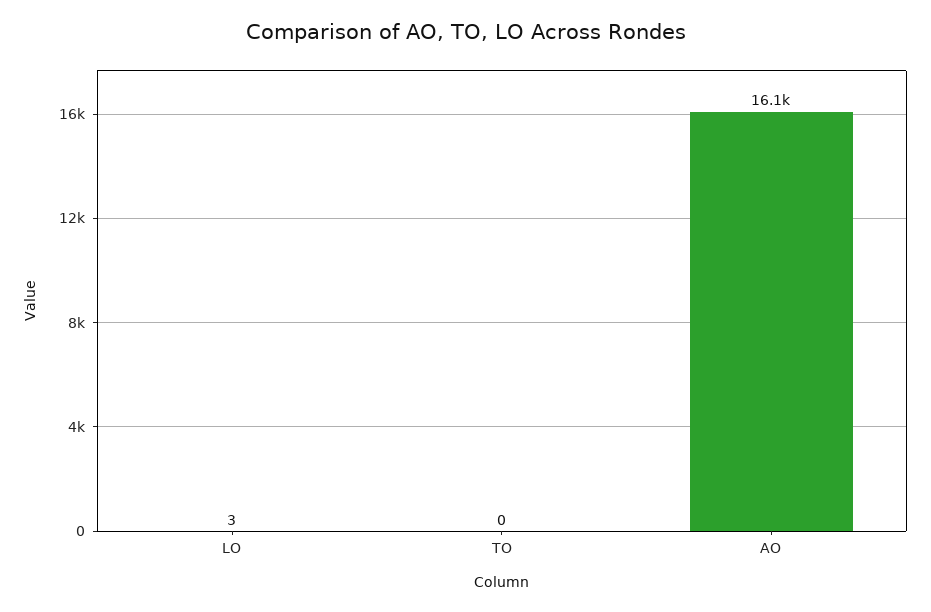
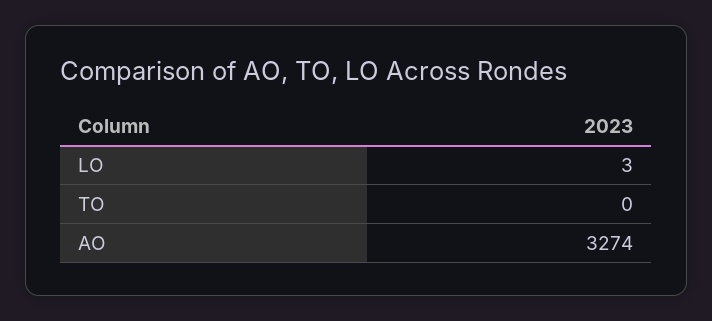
AO: 16100 -> 3274

